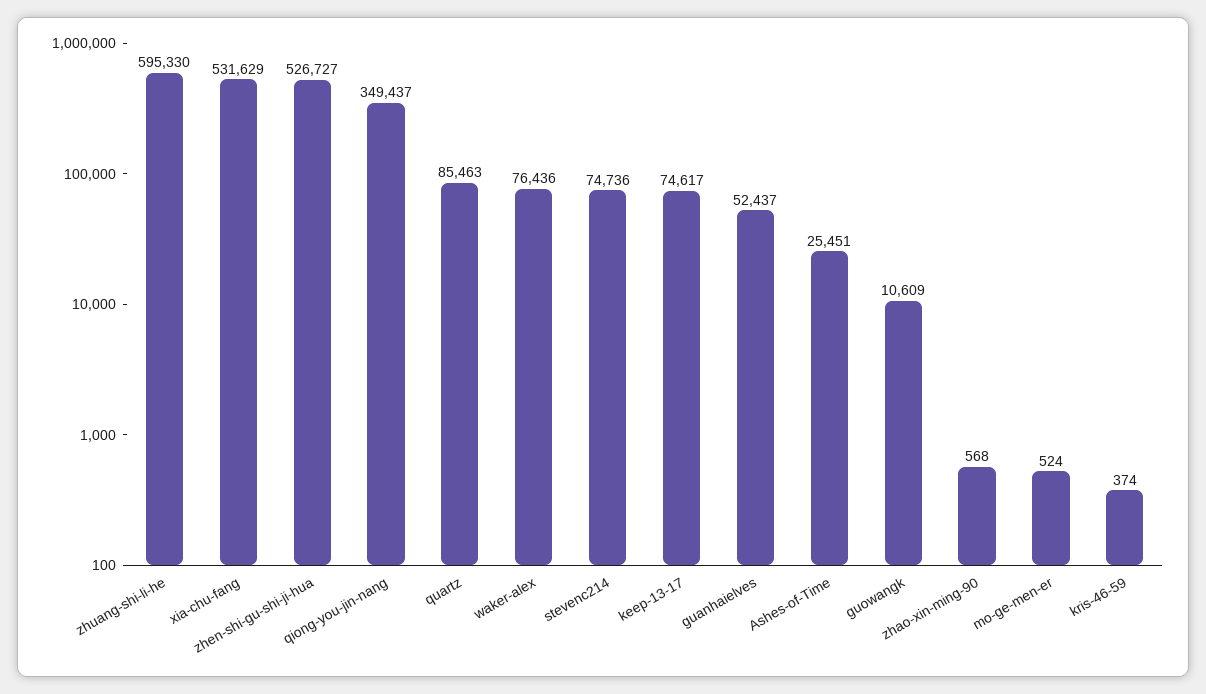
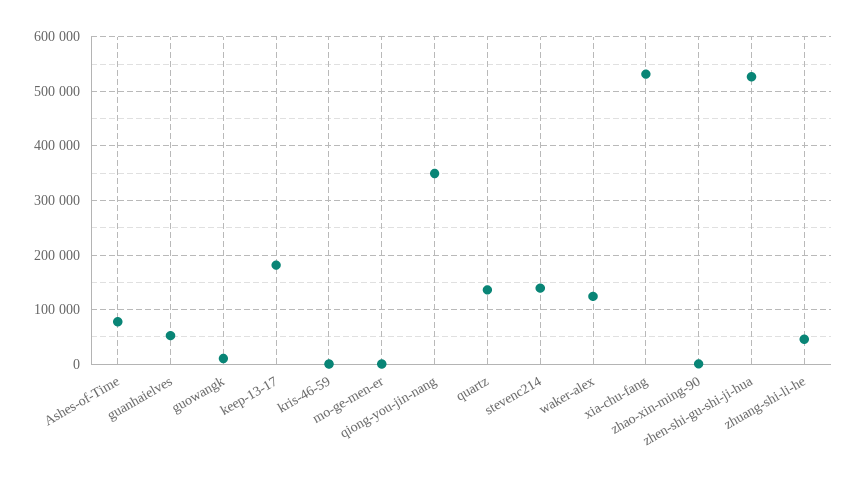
zhuang-shi-li-he: 595330 -> 40000
quartz: 85463 -> 140000
waker-alex: 76436 -> 120000
stevenc214: 74736 -> 140000
keep-13-17: 74617 -> 180000
Ashes-of-Time: 25451 -> 80000

